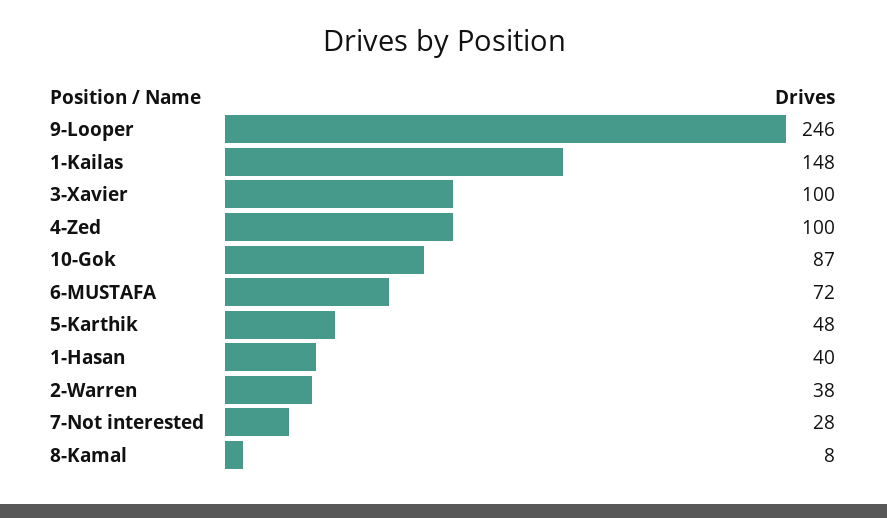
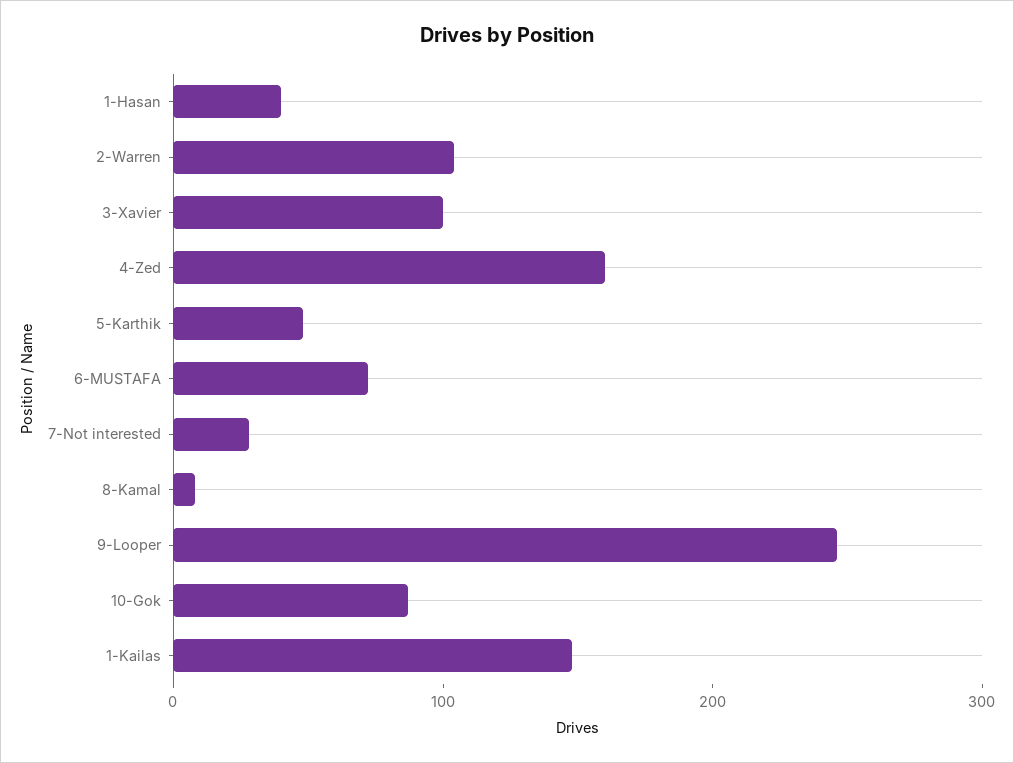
4-Zed: 100 -> 160
2-Warren: 38 -> 100

